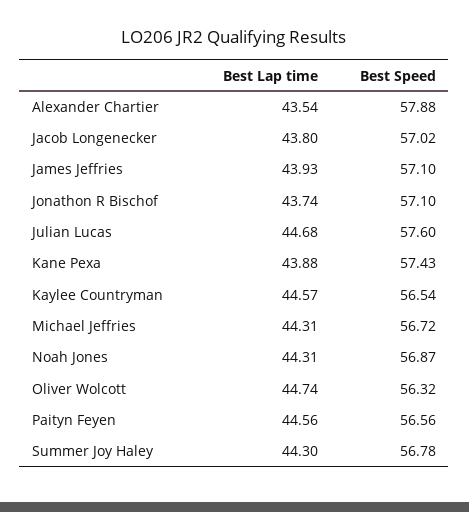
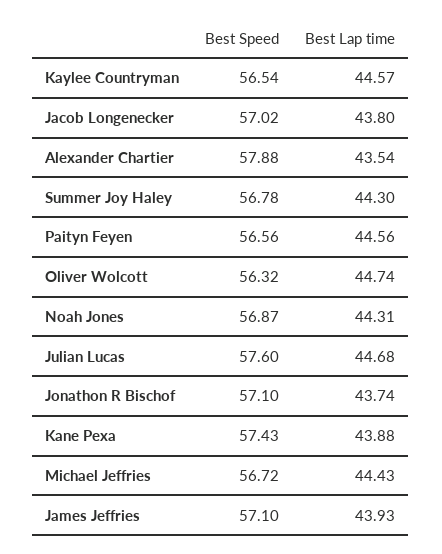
Best Lap time, Michael Jeffries: 44.31 -> 44.43

